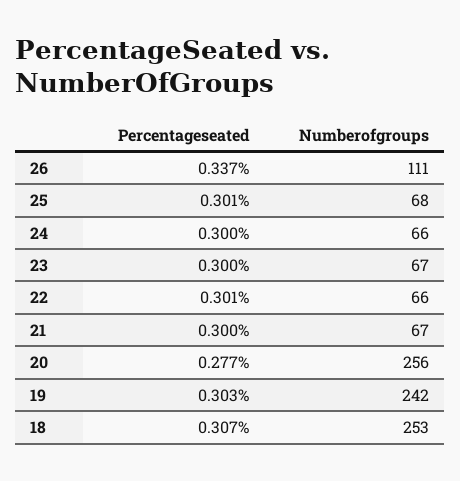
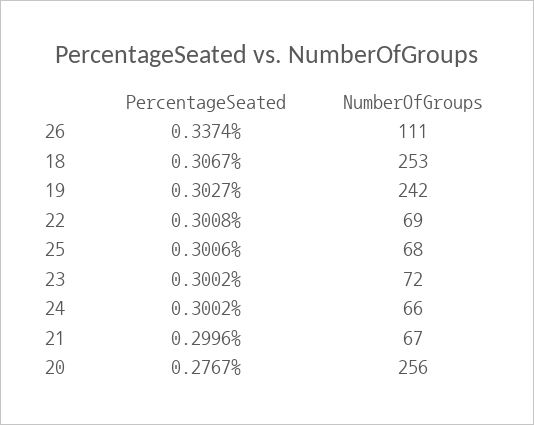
Numberofgroups, 23: 67 -> 72
Numberofgroups, 22: 66 -> 69

